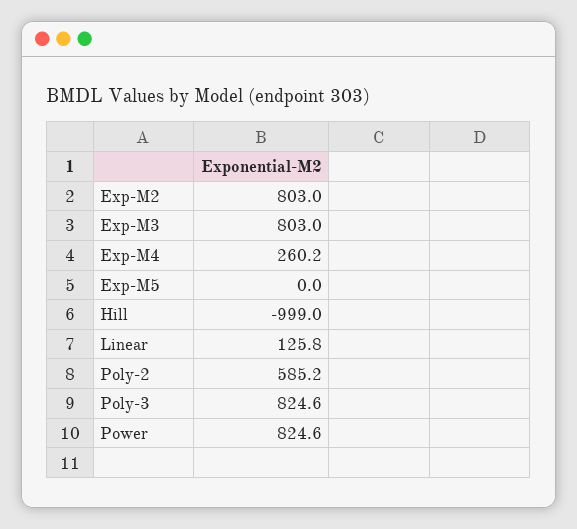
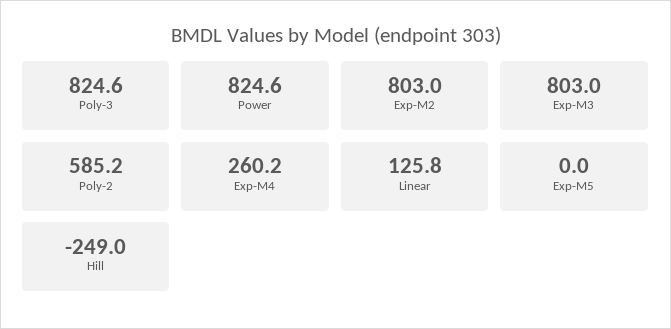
Hill: -999 -> -249

